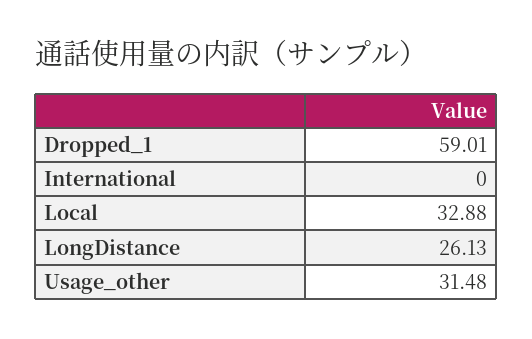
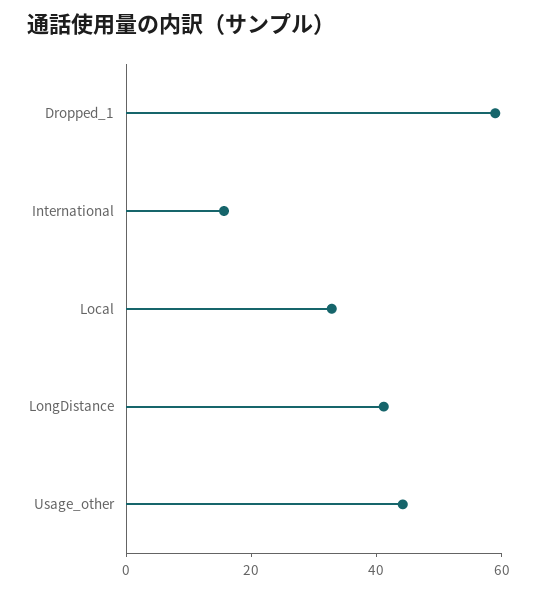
International: 0 -> 15
LongDistance: 26.13 -> 40
Usage_other: 31.48 -> 45

